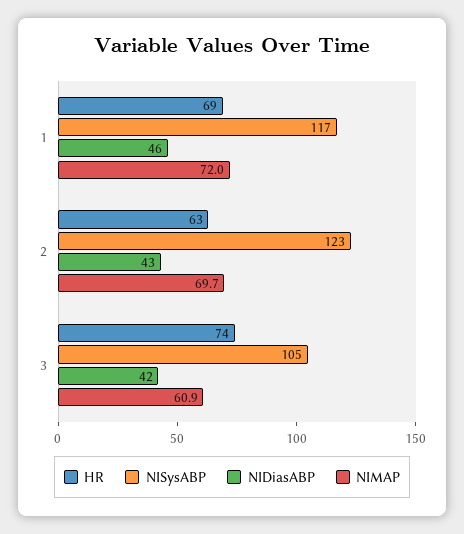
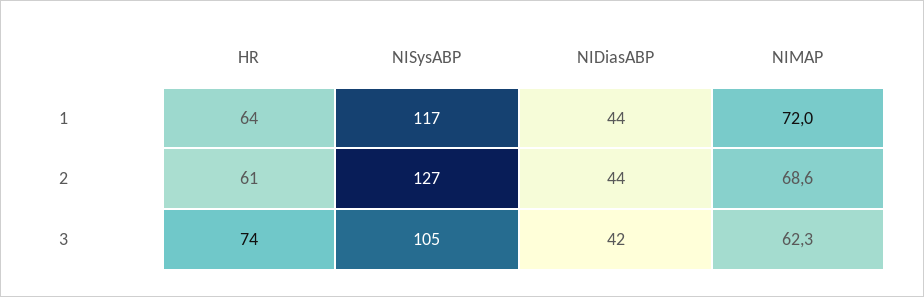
HR, 1: 69 -> 64
NIDiasABP, 1: 46 -> 44
HR, 2: 63 -> 61
NISysABP, 2: 123 -> 127
NIDiasABP, 2: 43 -> 44
NIMAP, 2: 69.7 -> 68.6
NIMAP, 3: 60.9 -> 62.3

